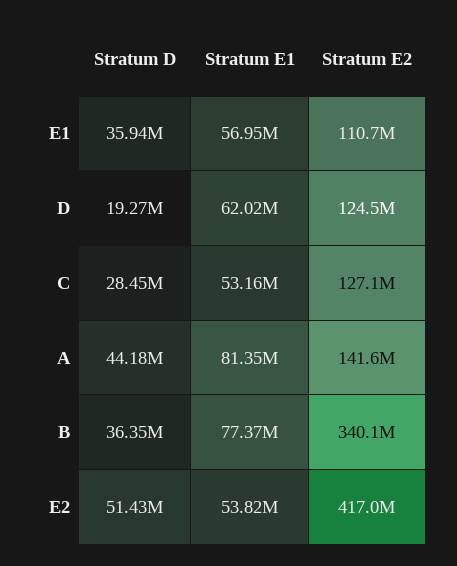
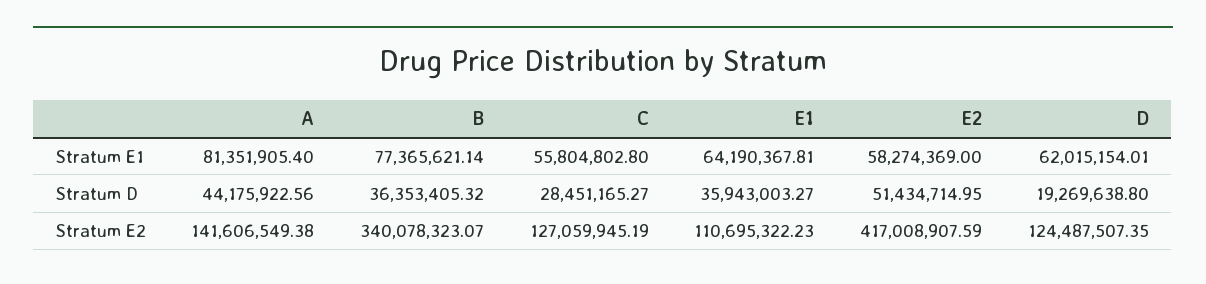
Stratum E1, E1: 56950000 -> 64190367.81
Stratum E1, C: 53160000 -> 55804802.8
Stratum E1, E2: 53820000 -> 58274369

